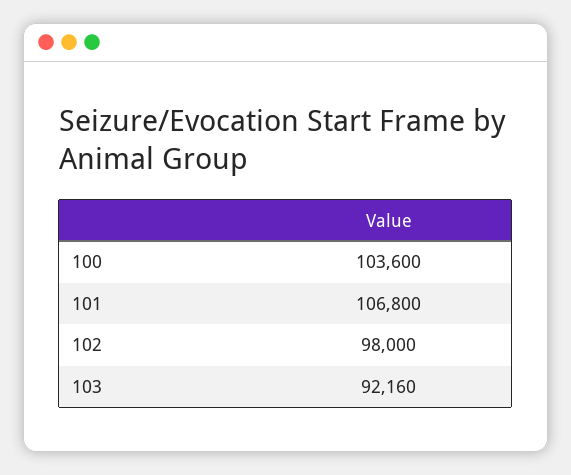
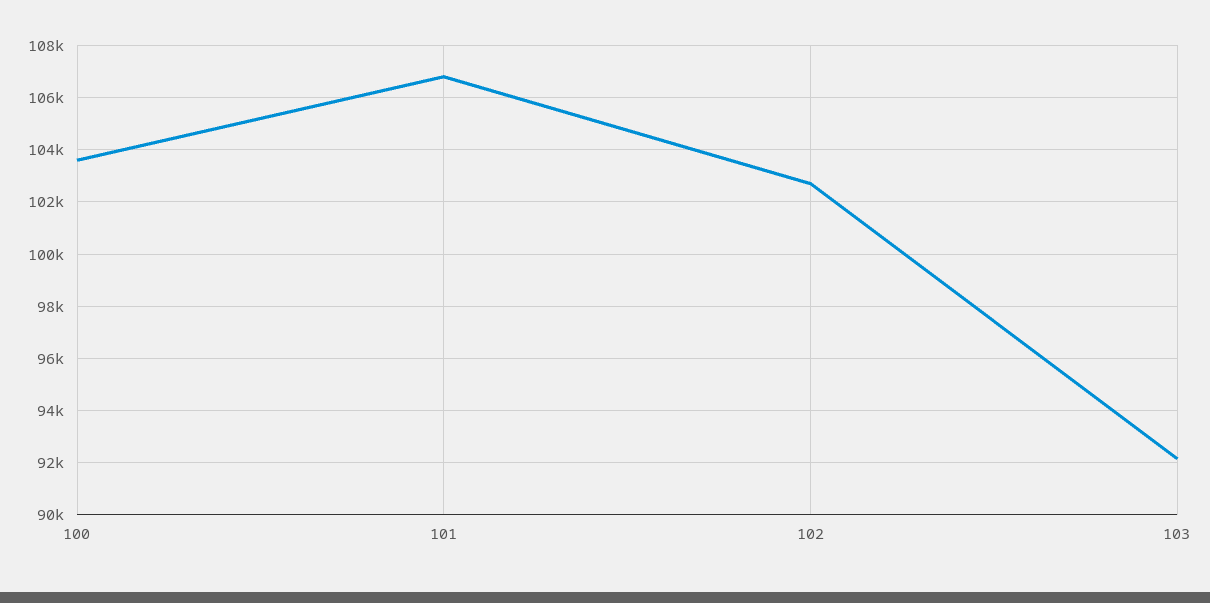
102: 98000 -> 102750

